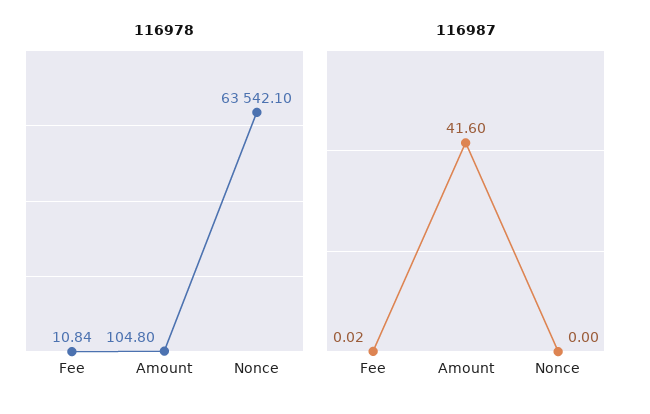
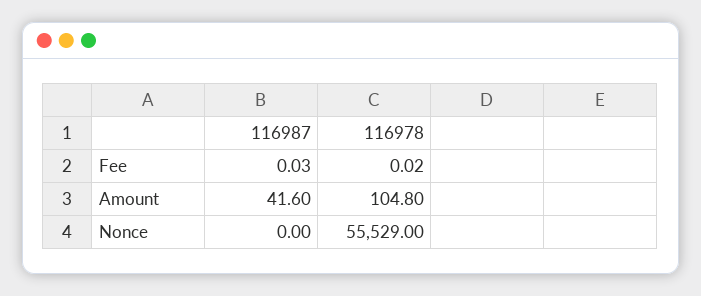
116978, Fee: 10.84 -> 0.02
116978, Nonce: 63542.1 -> 55529
116987, Fee: 0.02 -> 0.03

